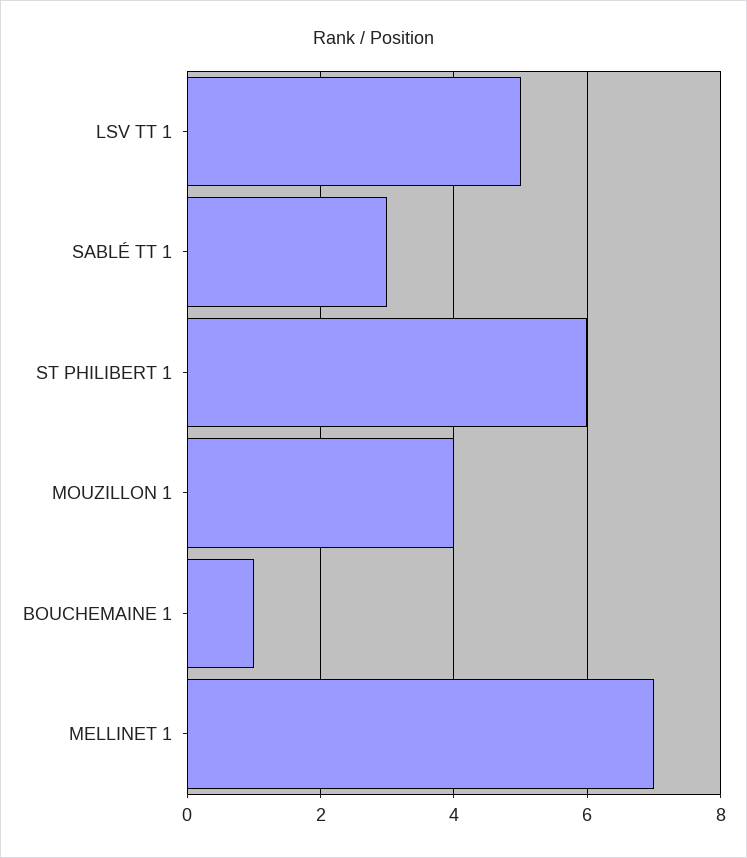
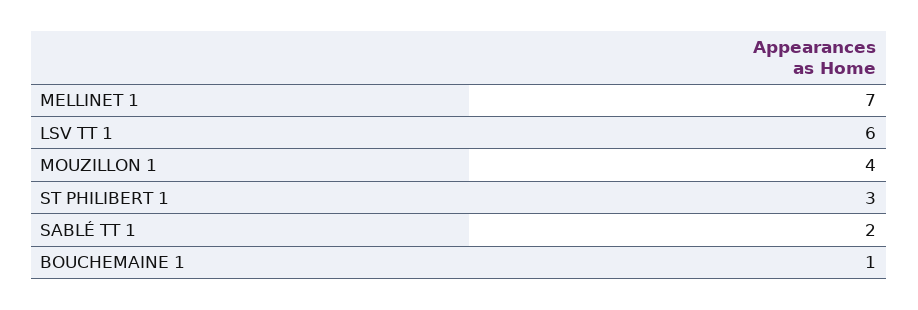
LSV TT 1: 5 -> 6
SABLÉ TT 1: 3 -> 2
ST PHILIBERT 1: 6 -> 3

